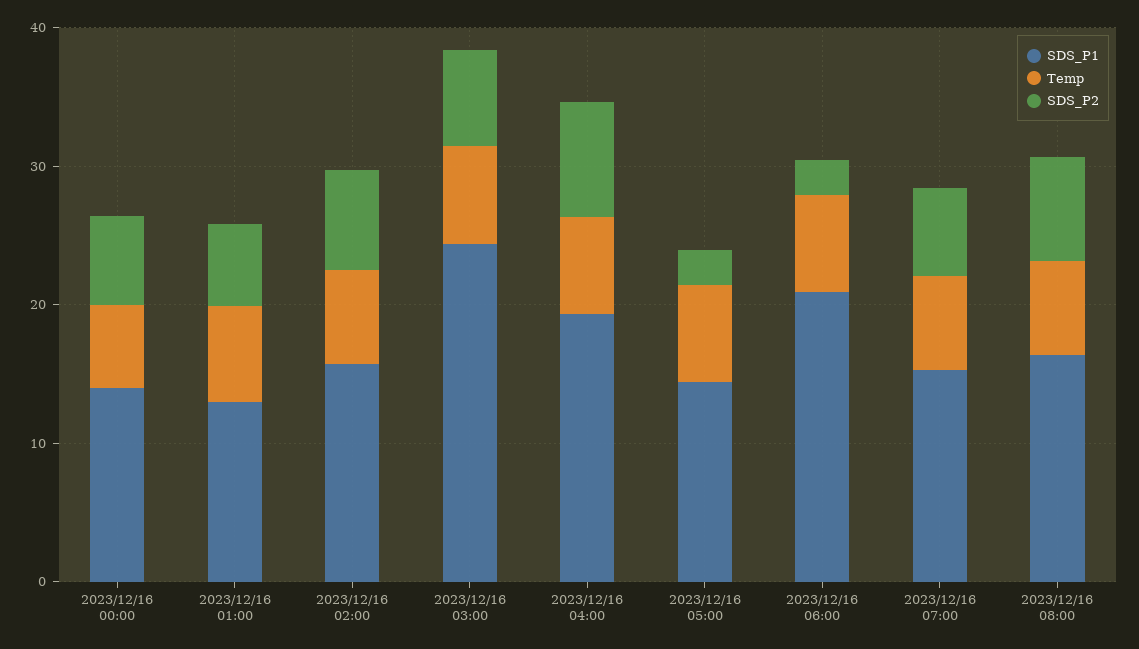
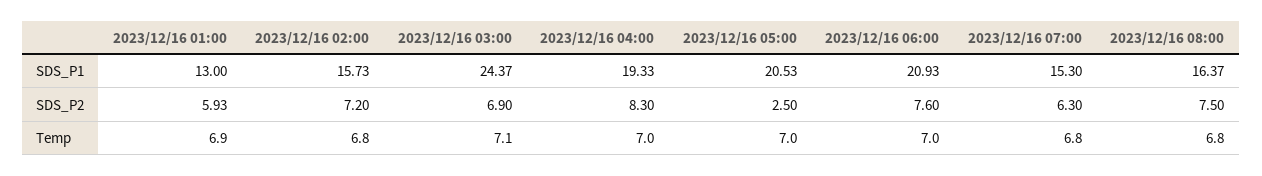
SDS_P1, 2023/12/16 00:00: 14 -> none
Temp, 2023/12/16 00:00: 6 -> none
SDS_P2, 2023/12/16 00:00: 6 -> none
SDS_P1, 2023/12/16 05:00: 14 -> 20.53
SDS_P2, 2023/12/16 06:00: 2 -> 7.6

